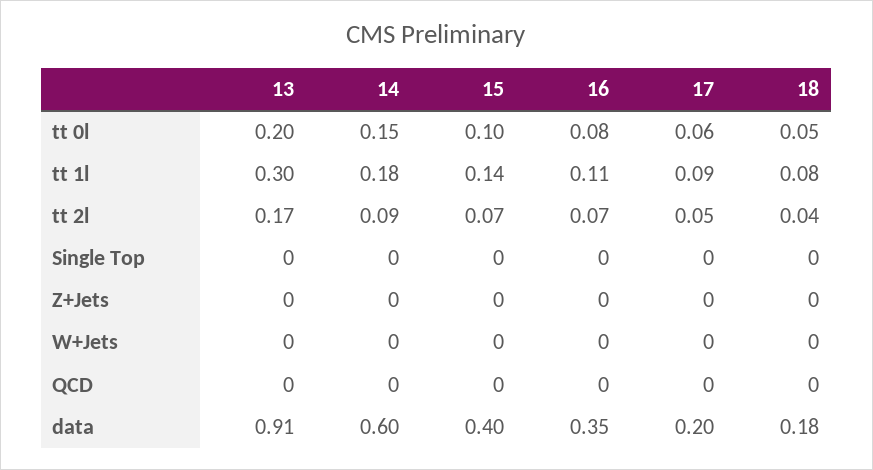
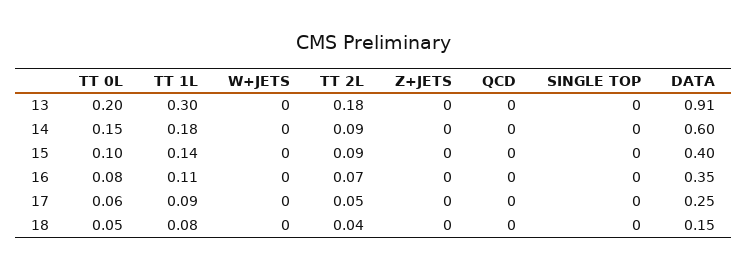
13, tt 2l: 0.17 -> 0.18
15, tt 2l: 0.07 -> 0.09
17, data: 0.2 -> 0.25
18, data: 0.18 -> 0.15

